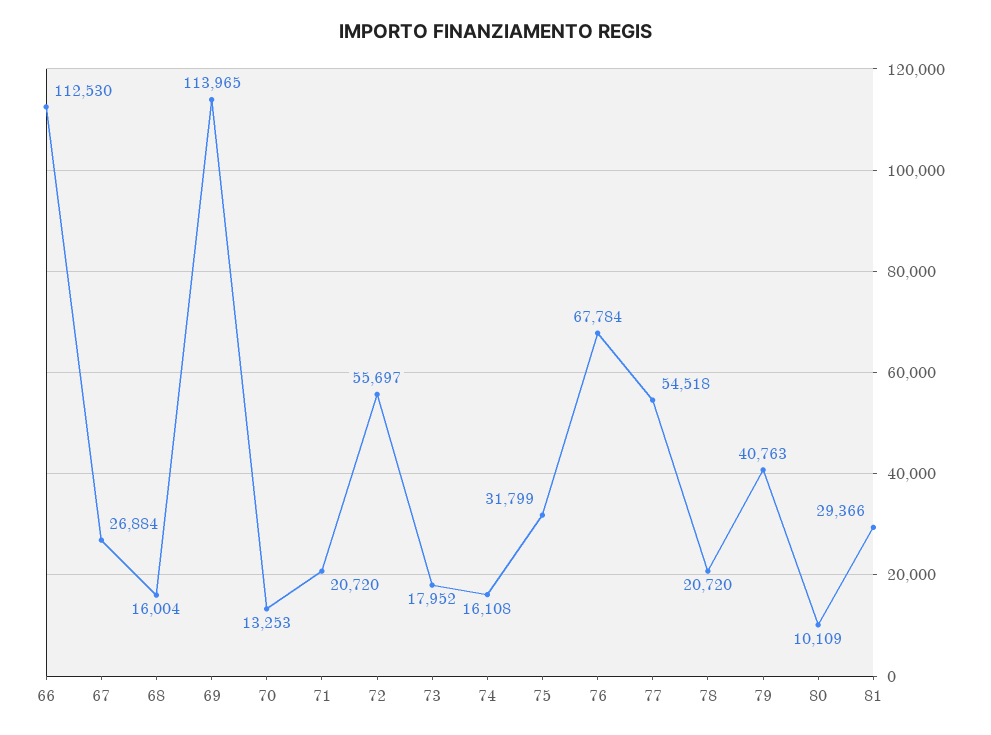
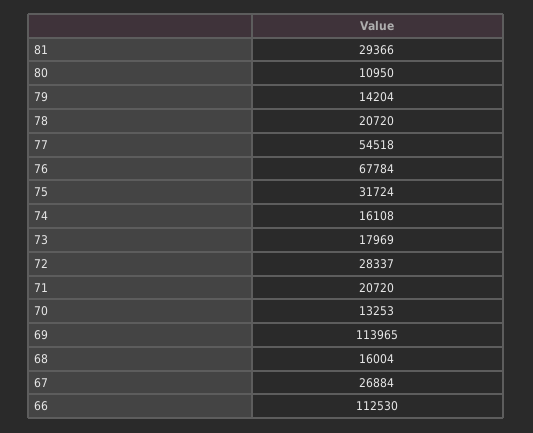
72: 55697 -> 28337
73: 17952 -> 17969
75: 31799 -> 31724
79: 40763 -> 14204
80: 10109 -> 10950

